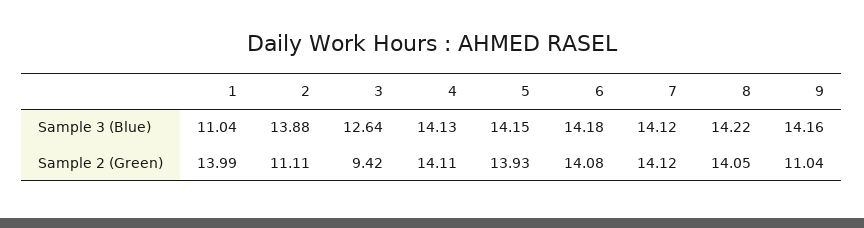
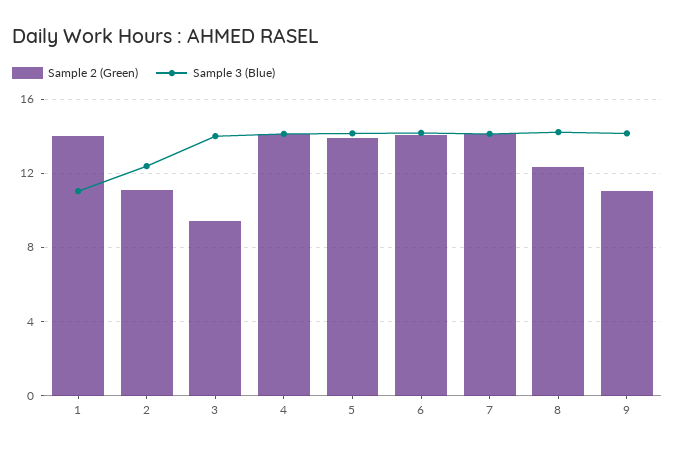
Sample 3 (Blue), 2: 13.88 -> 12.5
Sample 3 (Blue), 3: 12.64 -> 14
Sample 2 (Green), 8: 14.05 -> 12.5

